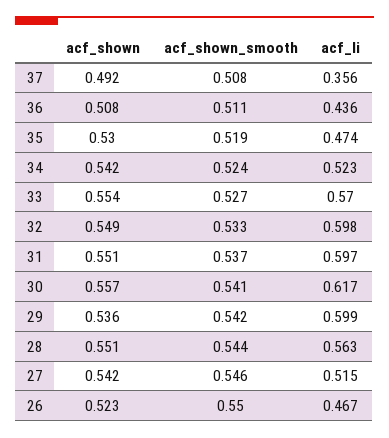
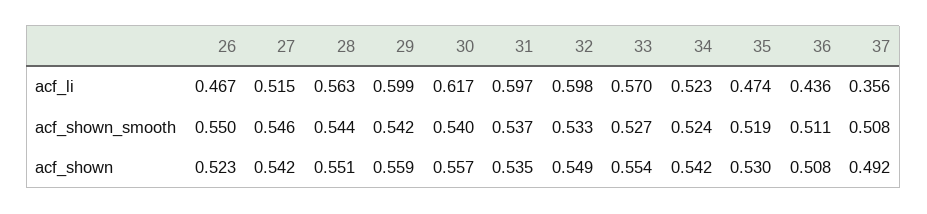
acf_shown, 31: 0.551 -> 0.535
acf_shown_smooth, 30: 0.541 -> 0.54
acf_shown, 29: 0.536 -> 0.559

